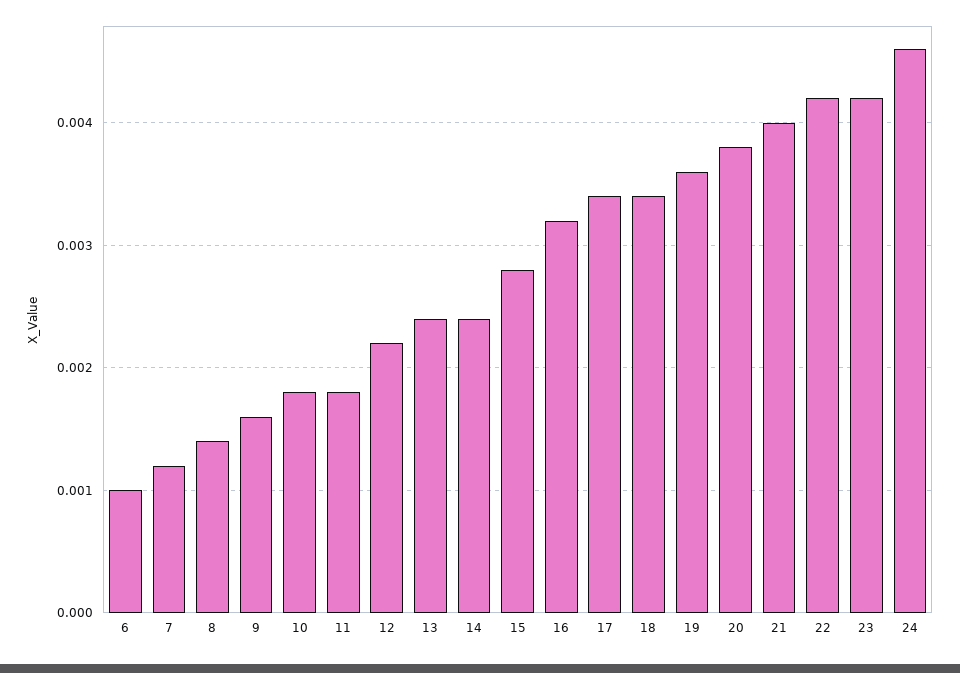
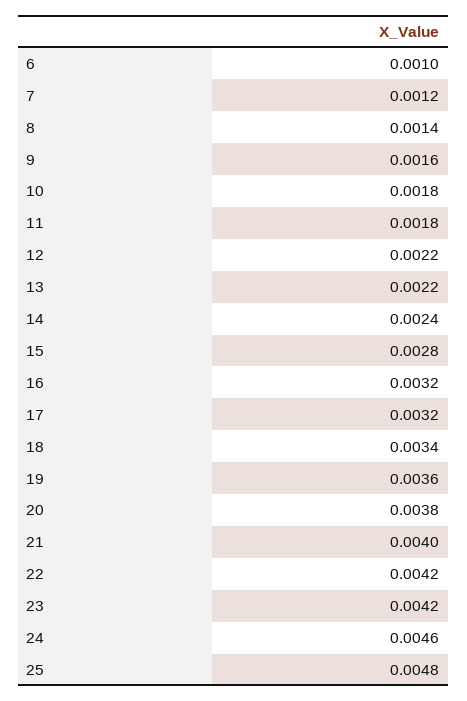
13: 0.0024 -> 0.0022
17: 0.0034 -> 0.0032
25: none -> 0.0048

